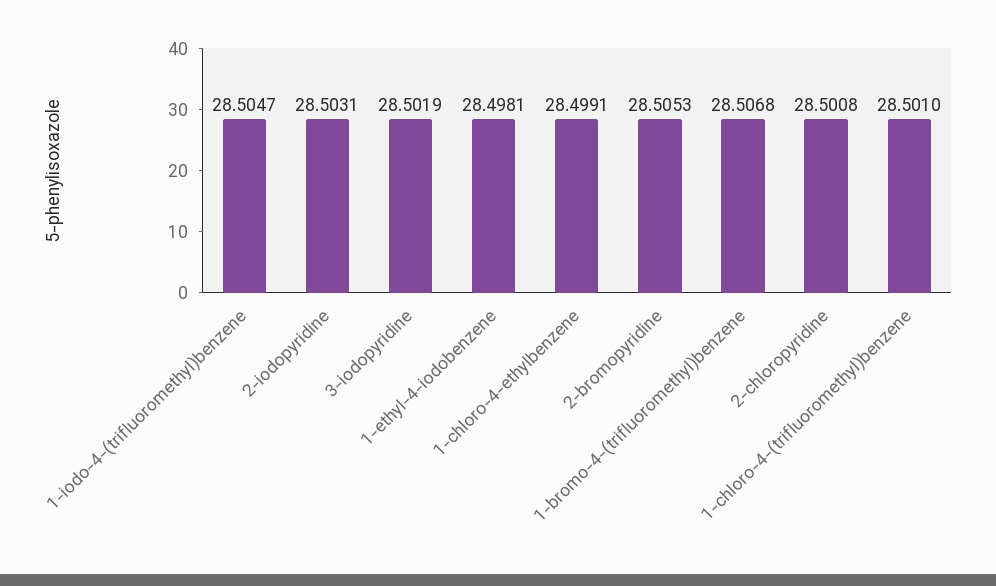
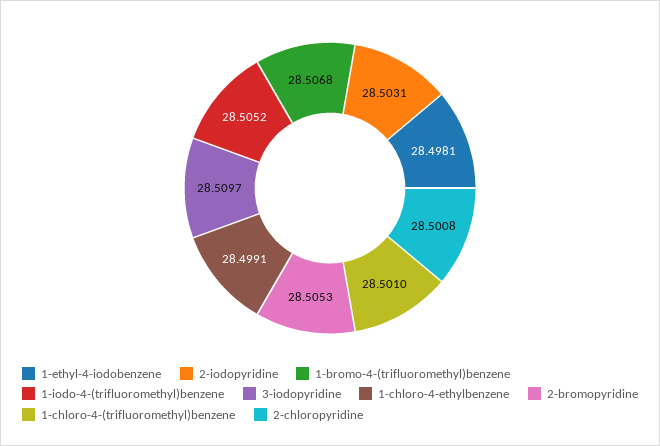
1-iodo-4-(trifluoromethyl)benzene: 28.5047 -> 28.5052
3-iodopyridine: 28.5019 -> 28.5097

